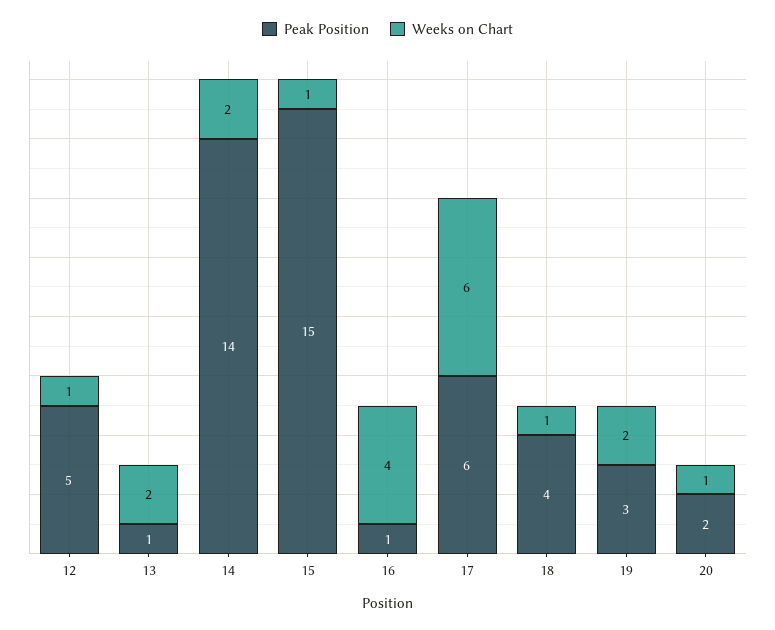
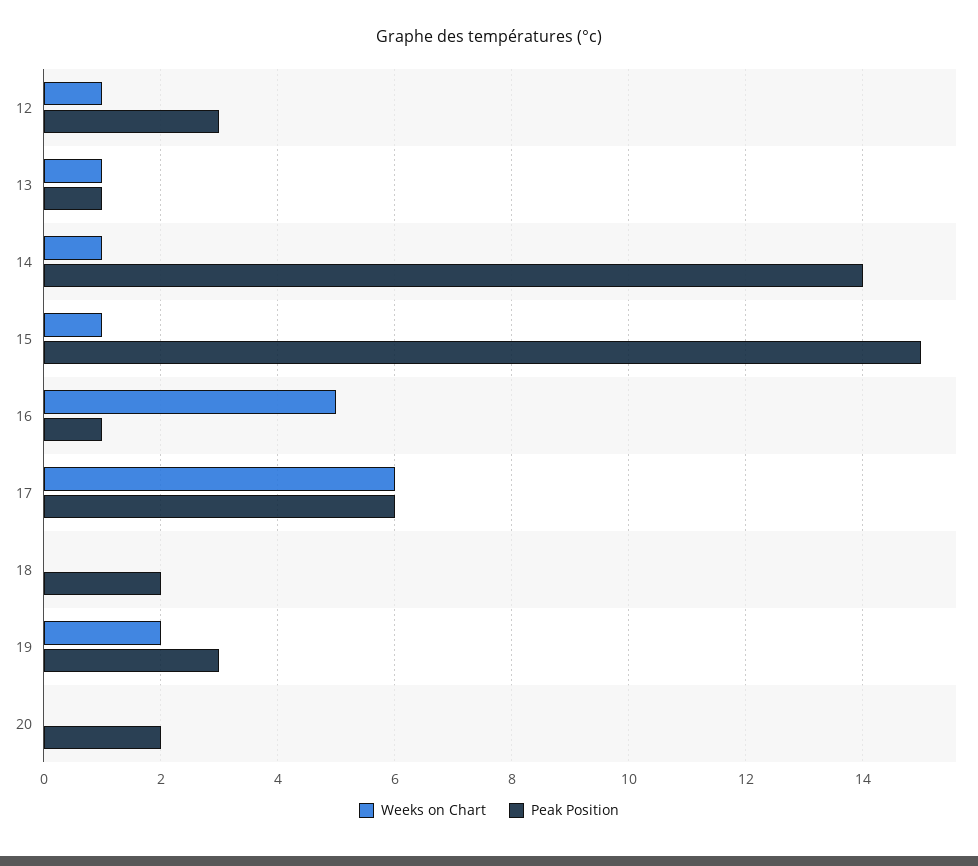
Peak Position, 12: 5 -> 3
Weeks on Chart, 13: 2 -> 1
Weeks on Chart, 14: 2 -> 1
Weeks on Chart, 16: 4 -> 5
Peak Position, 18: 4 -> 2
Weeks on Chart, 18: 1 -> 0
Weeks on Chart, 20: 1 -> 0

